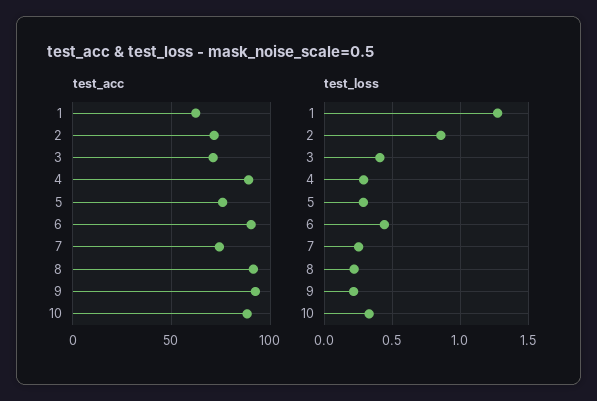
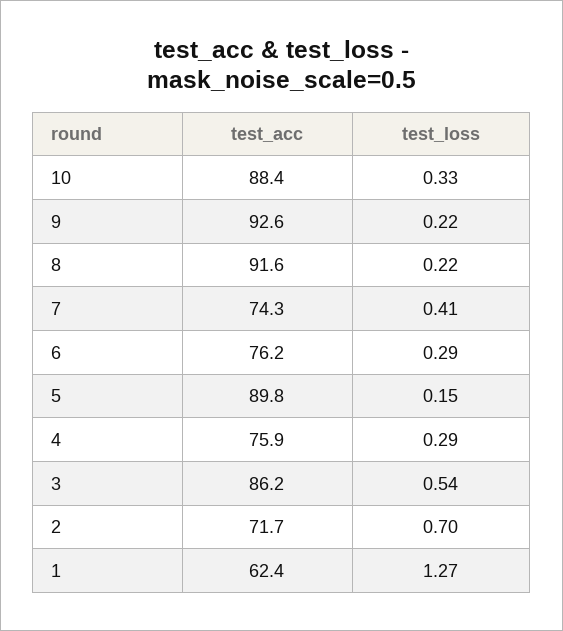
test_acc, 3: 70 -> 86.2
test_acc, 4: 90 -> 75.9
test_acc, 5: 75 -> 89.8
test_acc, 6: 90 -> 76.2
test_loss, 2: 0.85 -> 0.7
test_loss, 3: 0.4 -> 0.54
test_loss, 5: 0.3 -> 0.15
test_loss, 6: 0.45 -> 0.29
test_loss, 7: 0.25 -> 0.41

